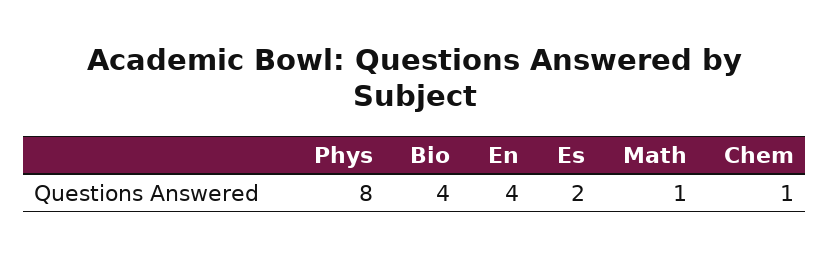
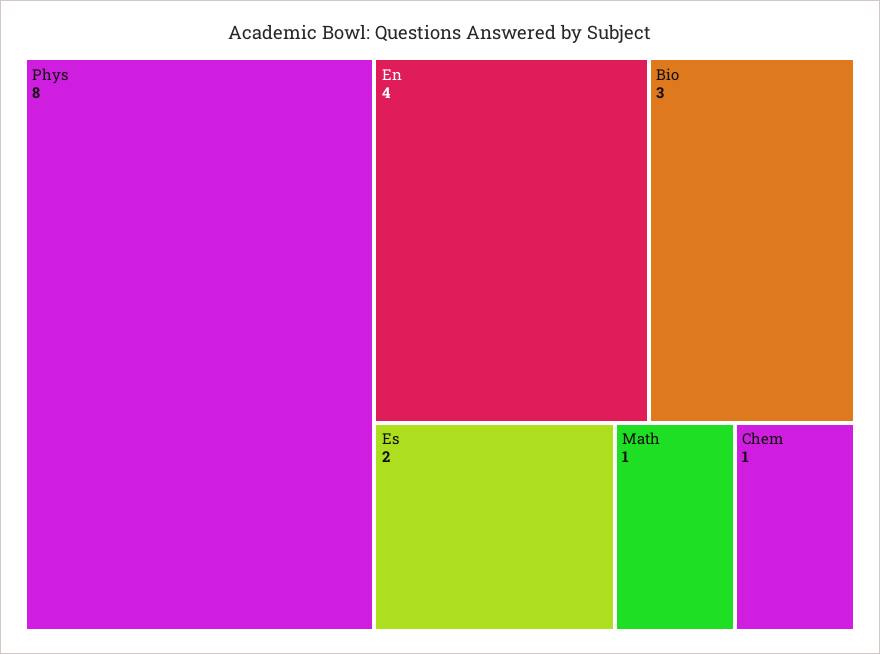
Bio: 4 -> 3

